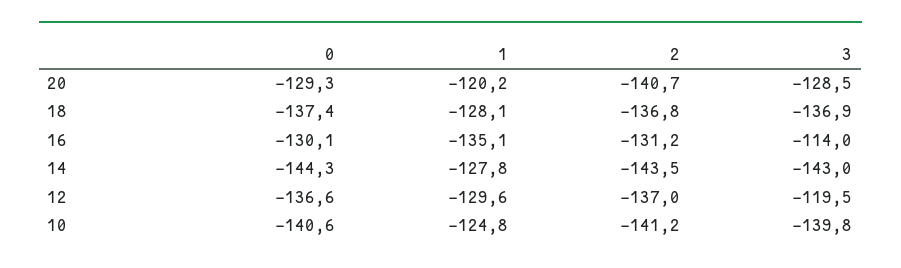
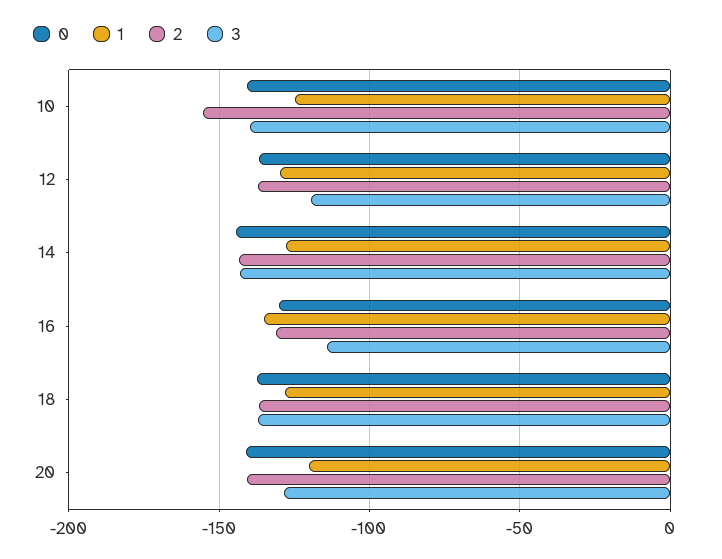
0, 20: -129.3 -> -140
2, 10: -141.2 -> -155

